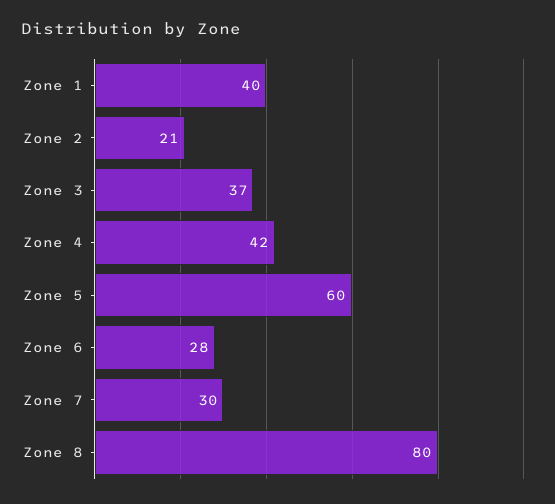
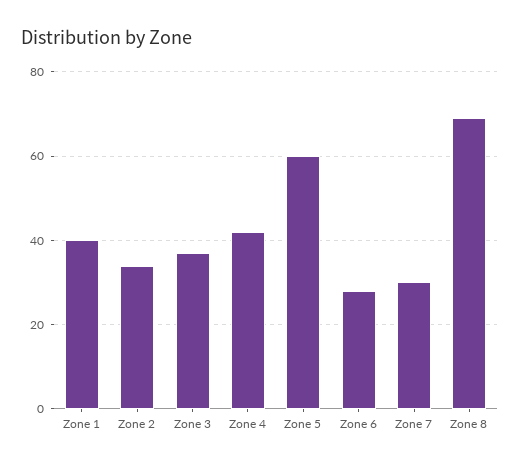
Zone 2: 21 -> 35
Zone 8: 80 -> 70

